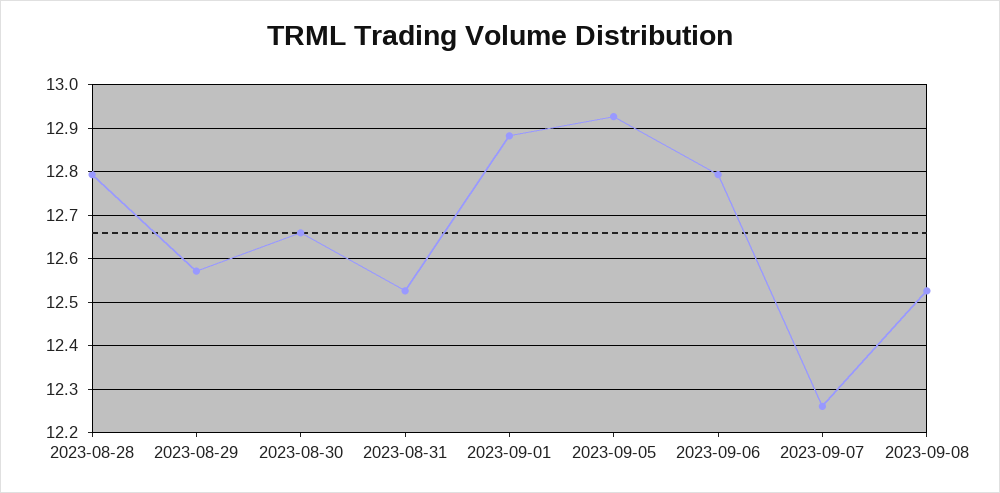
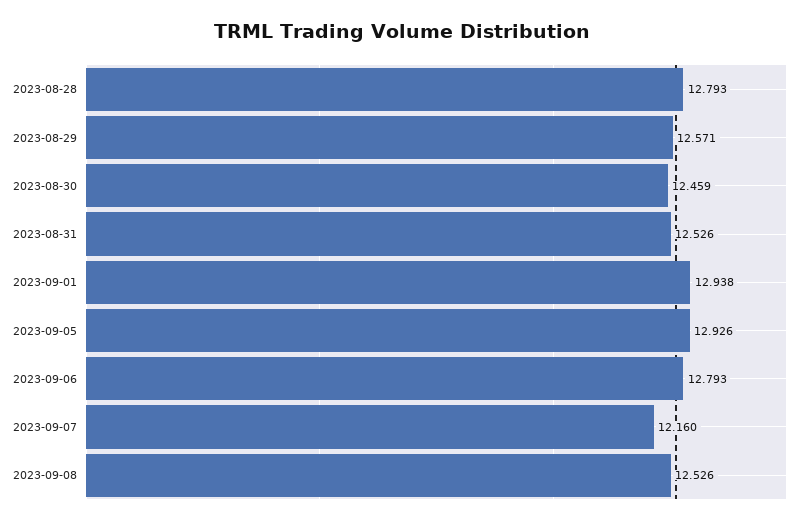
2023-08-30: 12.66 -> 12.459
2023-09-01: 12.88 -> 12.938
2023-09-07: 12.26 -> 12.16

